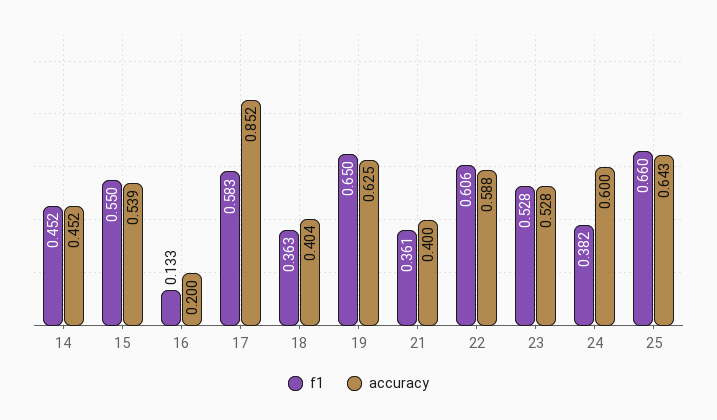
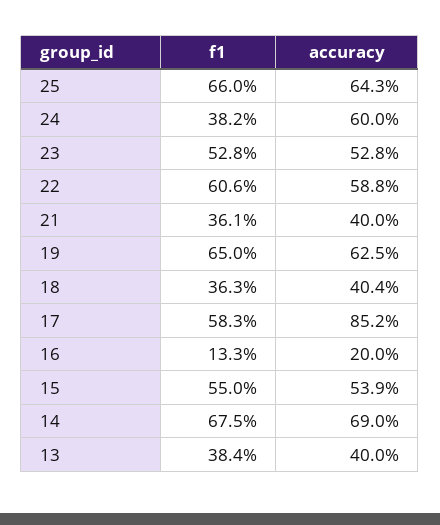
f1, 14: 0.452 -> 0.675
accuracy, 14: 0.452 -> 0.69
f1, 13: none -> 0.384
accuracy, 13: none -> 0.4

